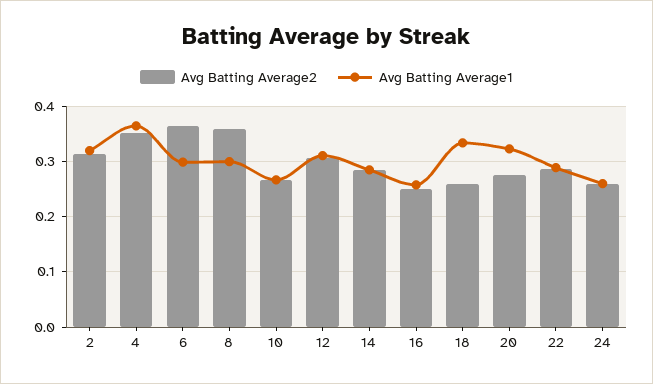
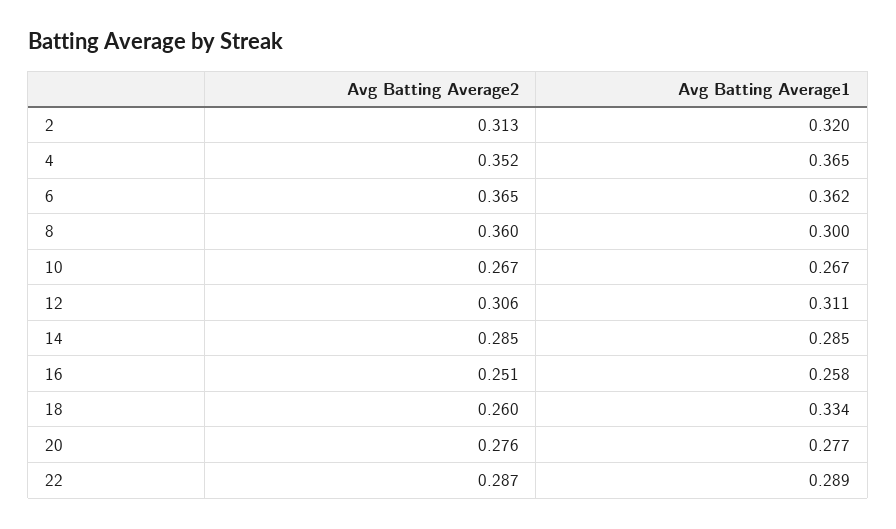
Avg Batting Average1, 6: 0.3 -> 0.362
Avg Batting Average1, 20: 0.32 -> 0.277
Avg Batting Average2, 24: 0.26 -> none
Avg Batting Average1, 24: 0.26 -> none

